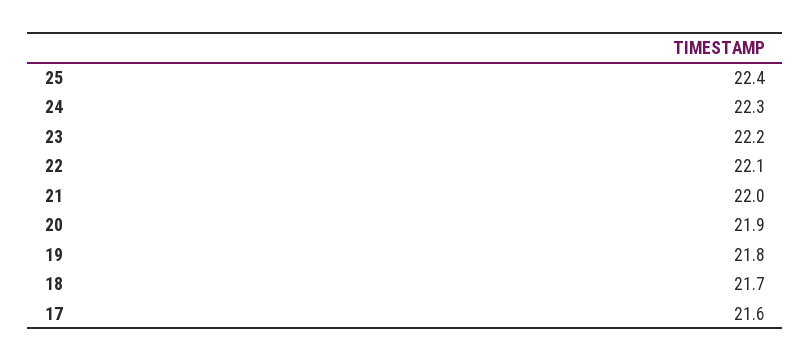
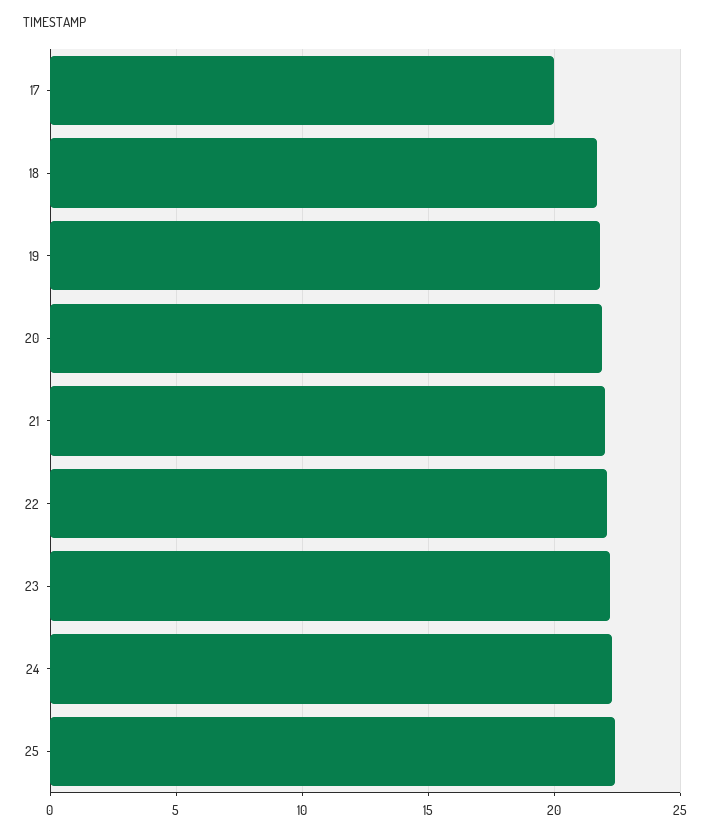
17: 21.6 -> 20

